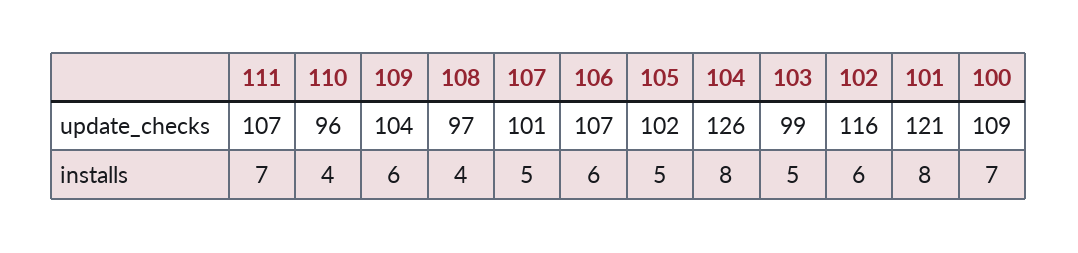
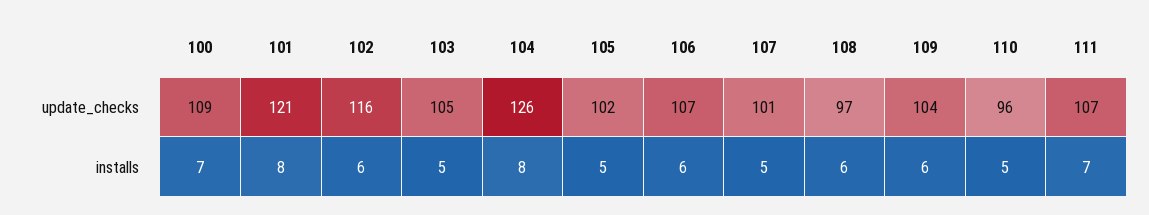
103, update_checks: 99 -> 105
110, installs: 4 -> 5
108, installs: 4 -> 6

